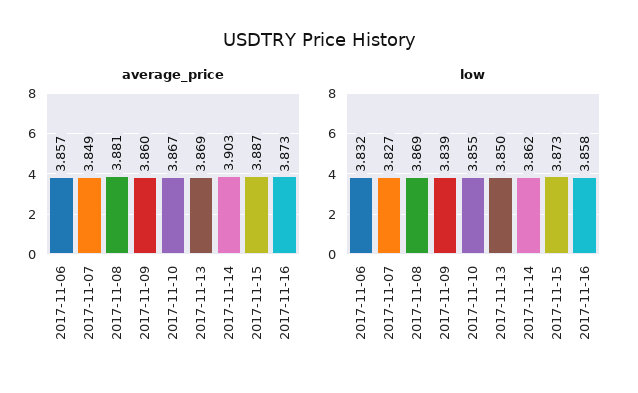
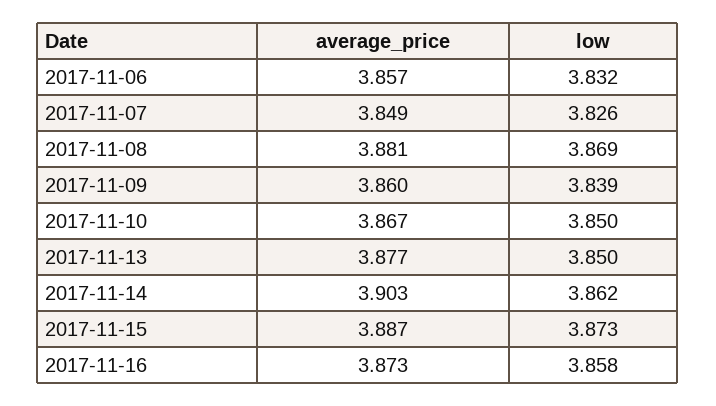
average_price, 2017-11-13: 3.869 -> 3.877
low, 2017-11-07: 3.827 -> 3.826
low, 2017-11-10: 3.855 -> 3.85

